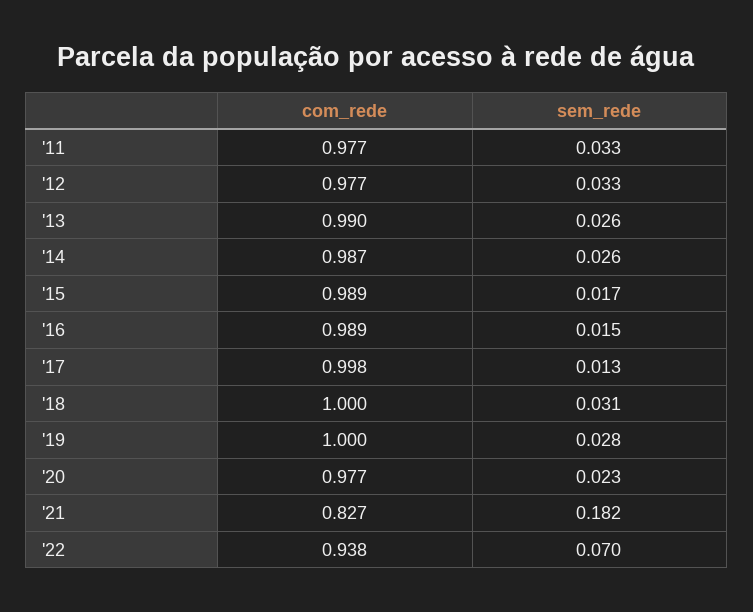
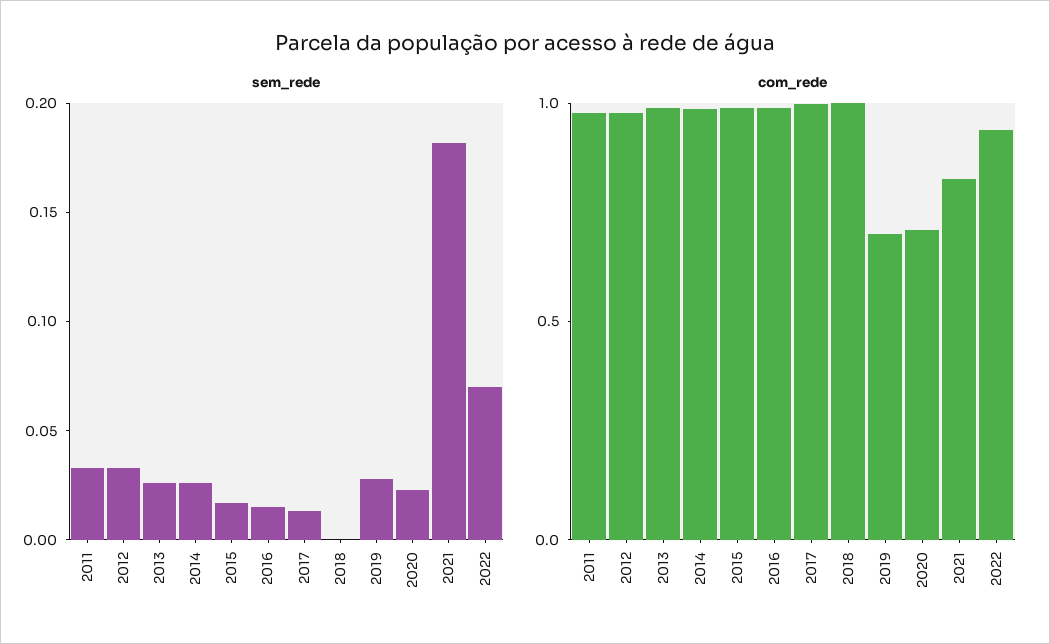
sem_rede, '18: 0.031 -> 0
com_rede, '19: 1 -> 0.7
com_rede, '20: 0.977 -> 0.7

